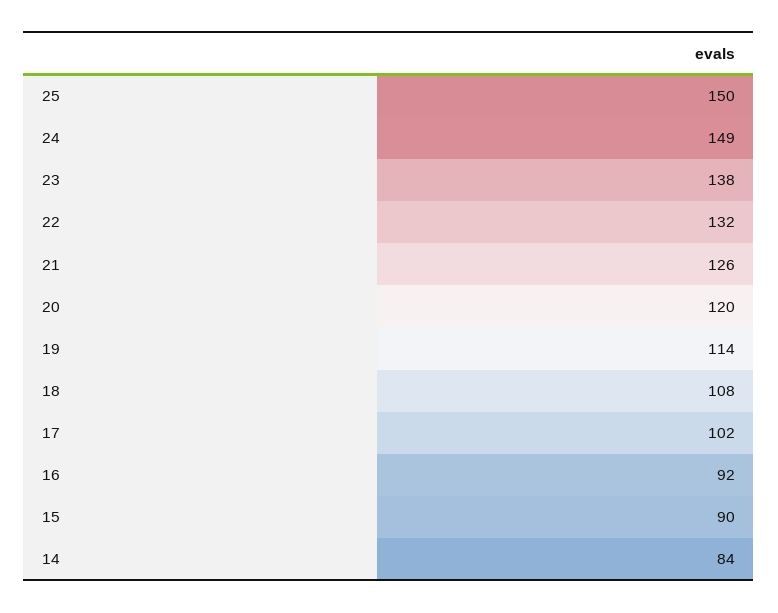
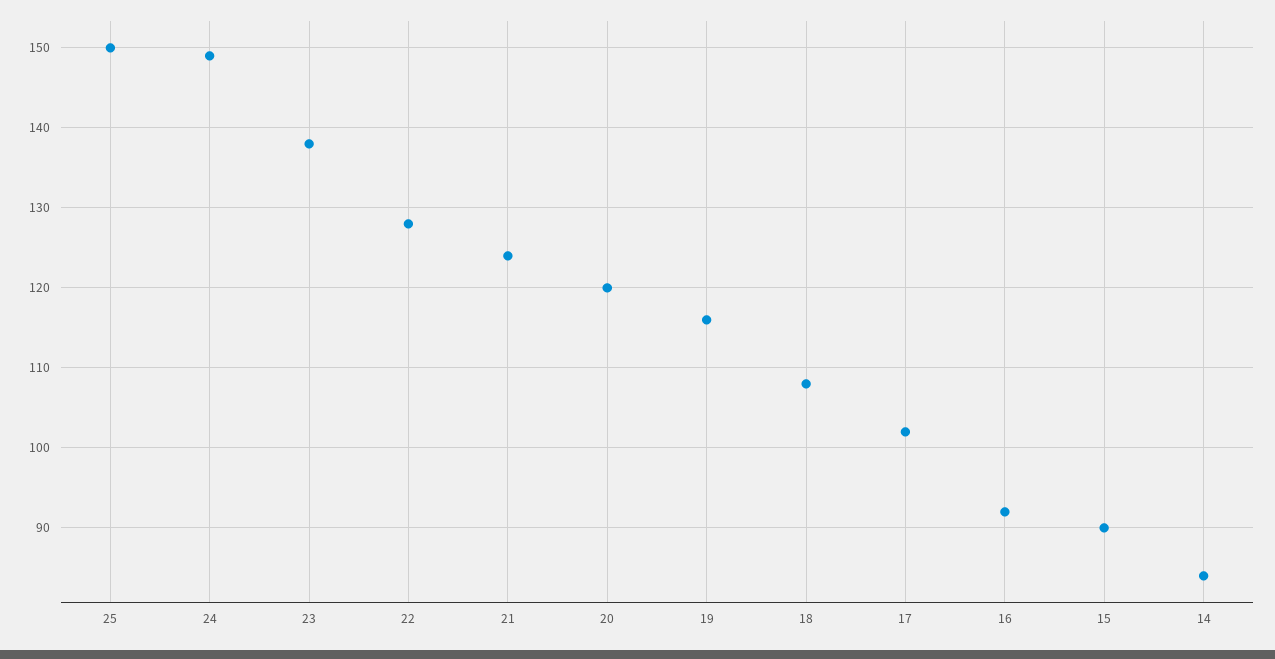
22: 132 -> 128
21: 126 -> 124
19: 114 -> 116

